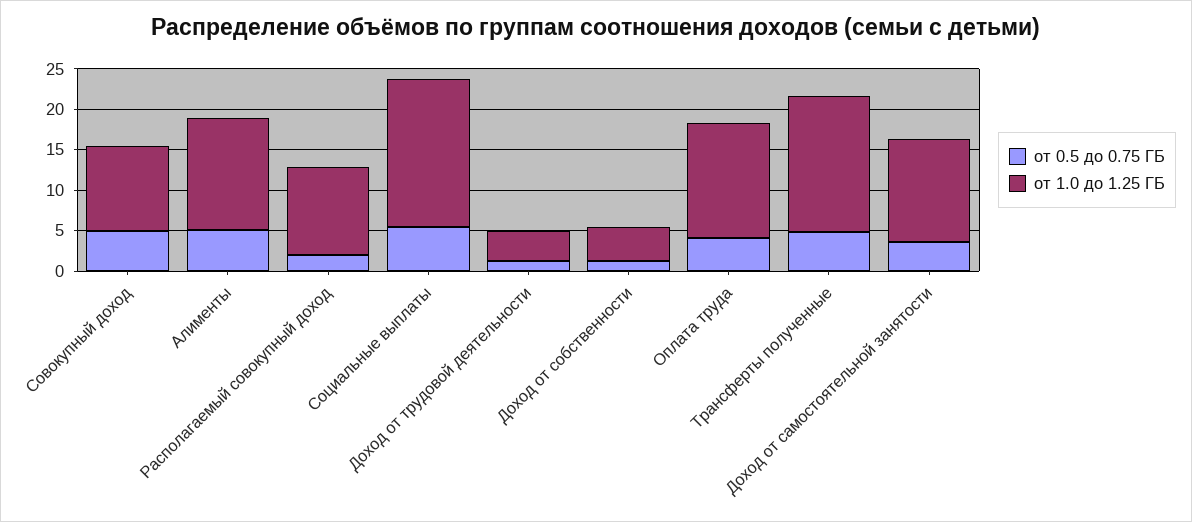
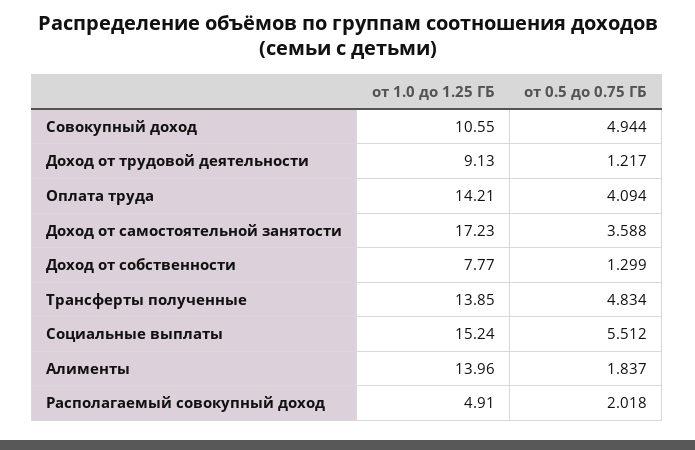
от 0.5 до 0.75 ГБ, Алименты: 5 -> 1.837
от 1.0 до 1.25 ГБ, Располагаемый совокупный доход: 11 -> 4.91
от 1.0 до 1.25 ГБ, Социальные выплаты: 18 -> 15.24
от 1.0 до 1.25 ГБ, Доход от трудовой деятельности: 4 -> 9.13
от 1.0 до 1.25 ГБ, Доход от собственности: 4 -> 7.77
от 1.0 до 1.25 ГБ, Трансферты полученные: 17 -> 13.85
от 1.0 до 1.25 ГБ, Доход от самостоятельной занятости: 13 -> 17.23

